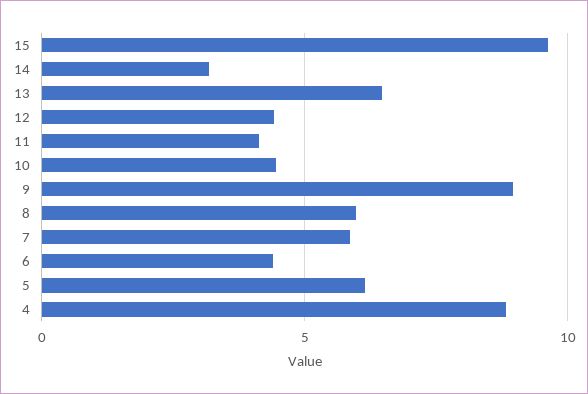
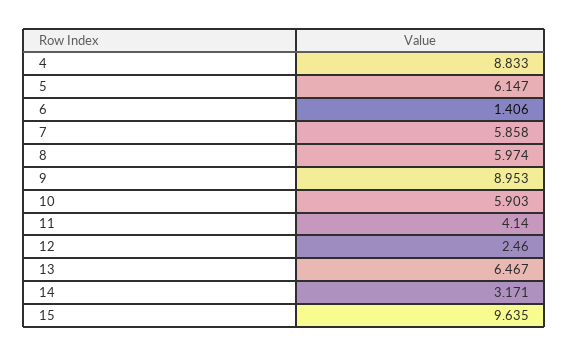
12: 4.5 -> 2.46
10: 4.5 -> 5.903
6: 4.5 -> 1.406

